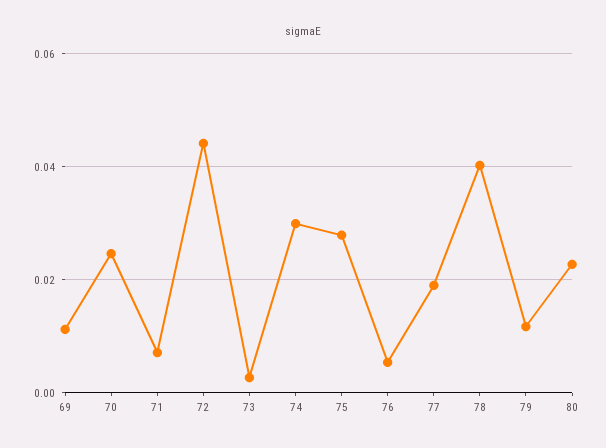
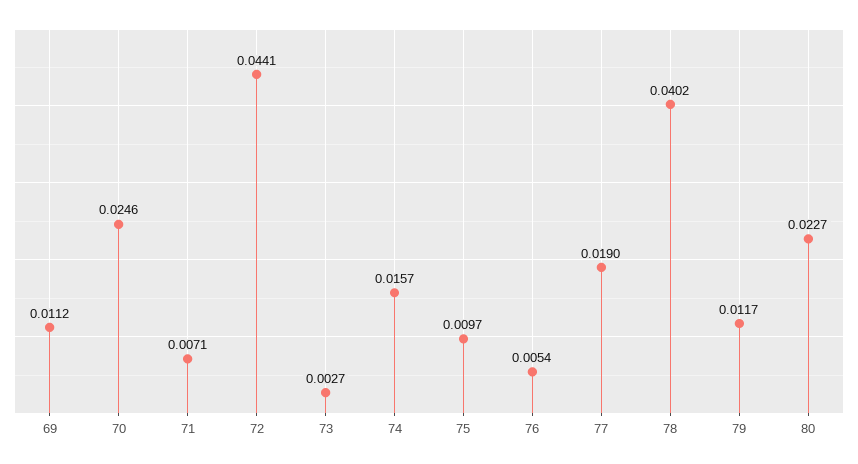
74: 0.03 -> 0.0157
75: 0.028 -> 0.0097

